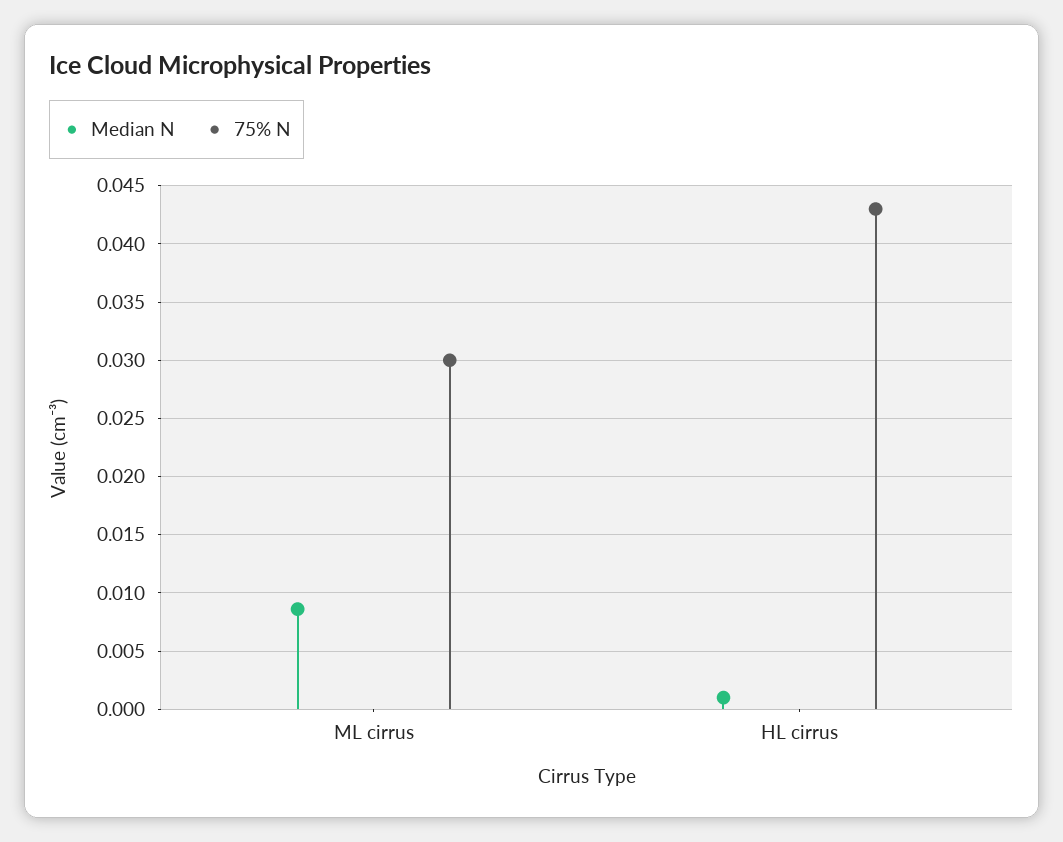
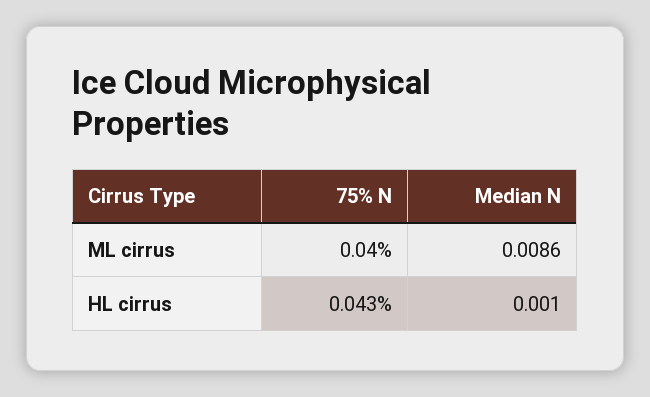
75% N, ML cirrus: 0.03 -> 0.04

